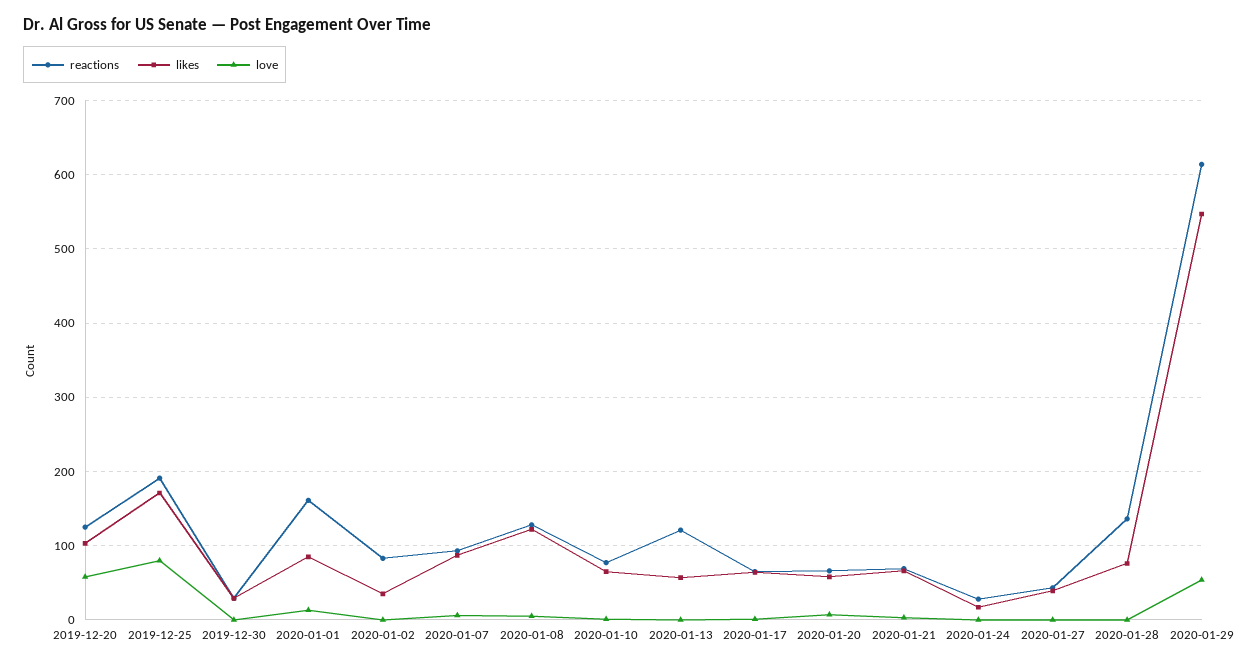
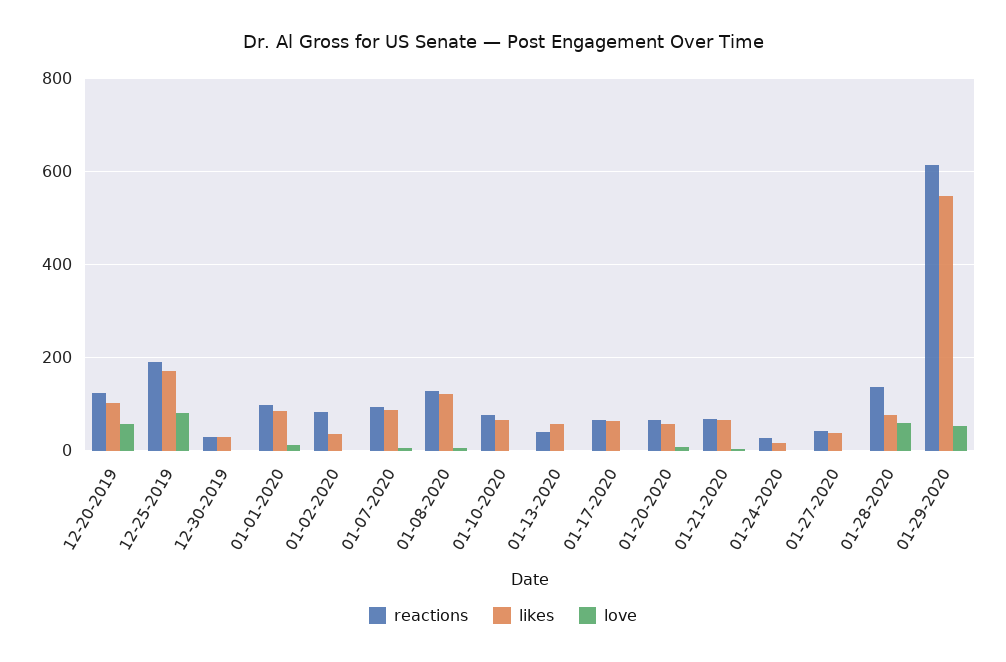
reactions, 2020-01-01: 160 -> 100
reactions, 2020-01-13: 120 -> 40
love, 2020-01-28: 0 -> 60

